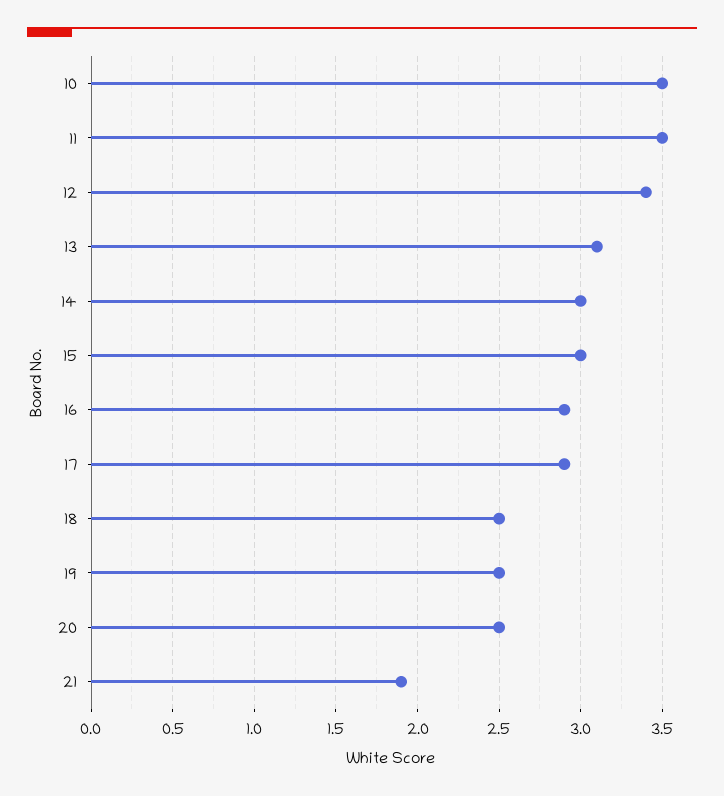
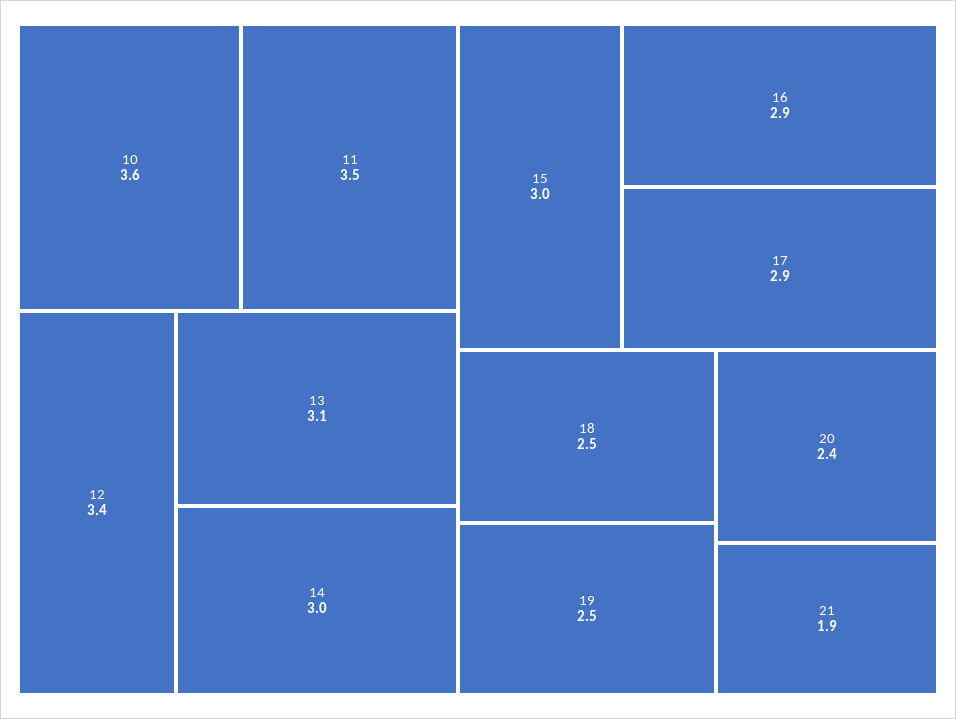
10: 3.5 -> 3.6
20: 2.5 -> 2.4

